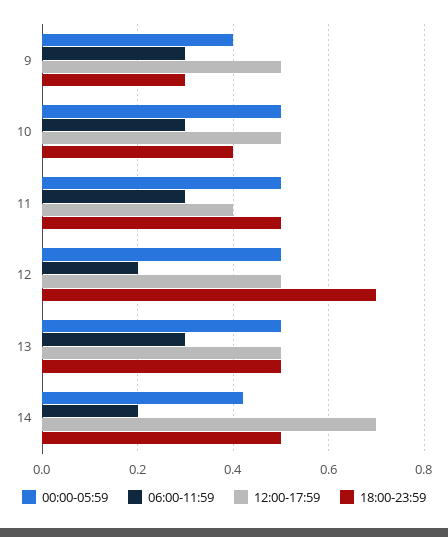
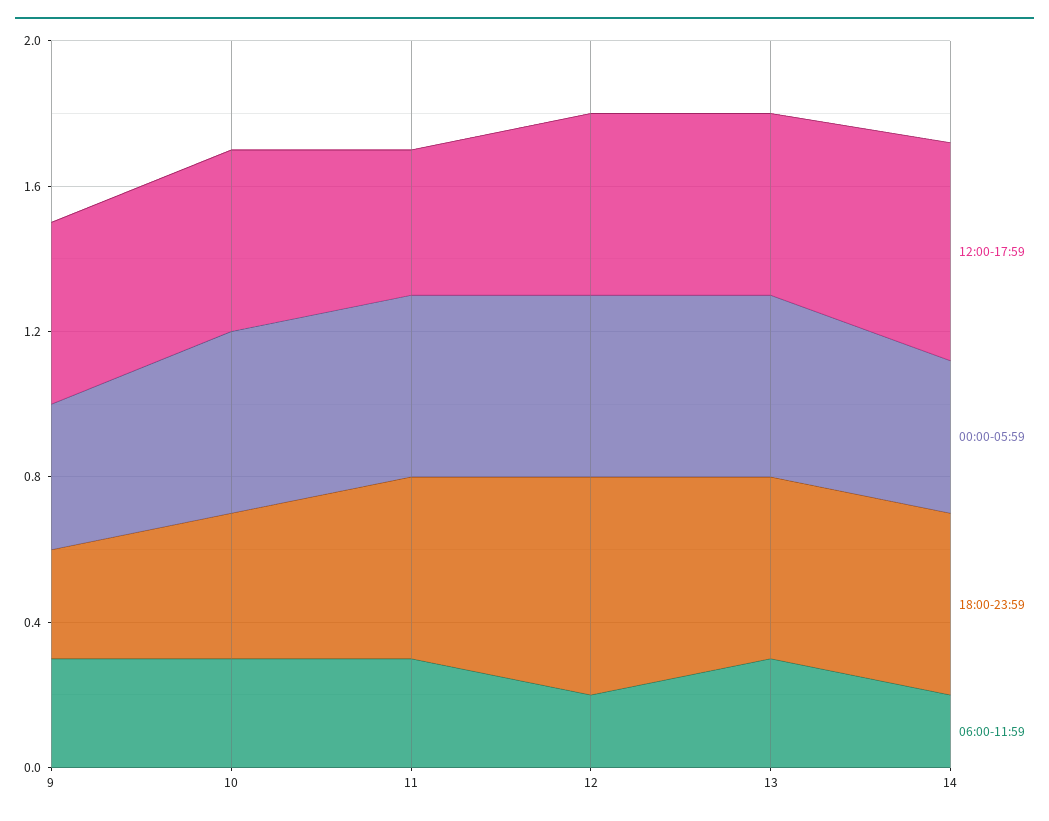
18:00-23:59, 12: 0.7 -> 0.6
12:00-17:59, 14: 0.7 -> 0.6

